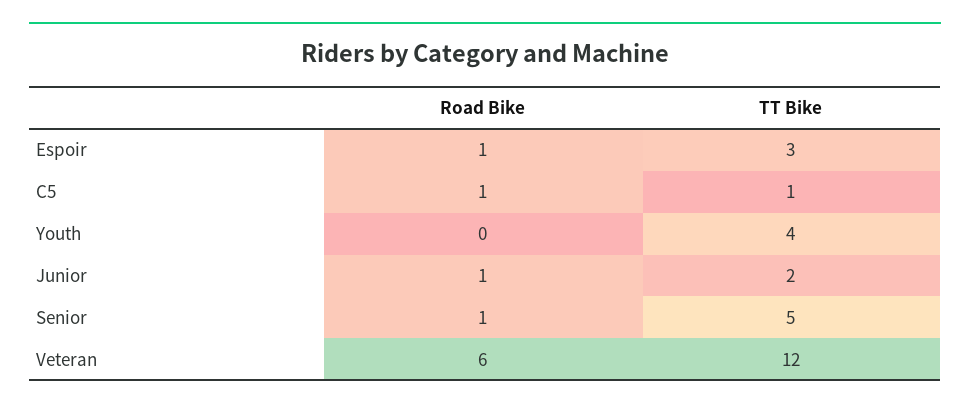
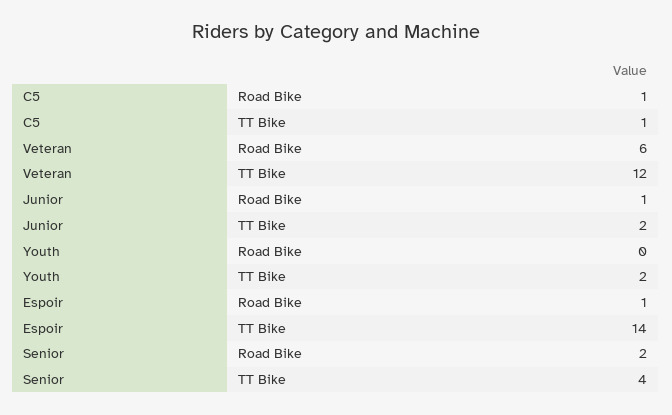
TT Bike, Espoir: 3 -> 14
TT Bike, Youth: 4 -> 2
Road Bike, Senior: 1 -> 2
TT Bike, Senior: 5 -> 4

